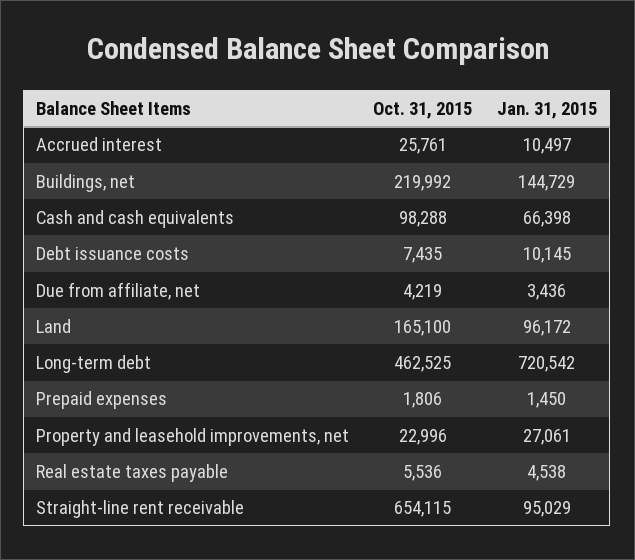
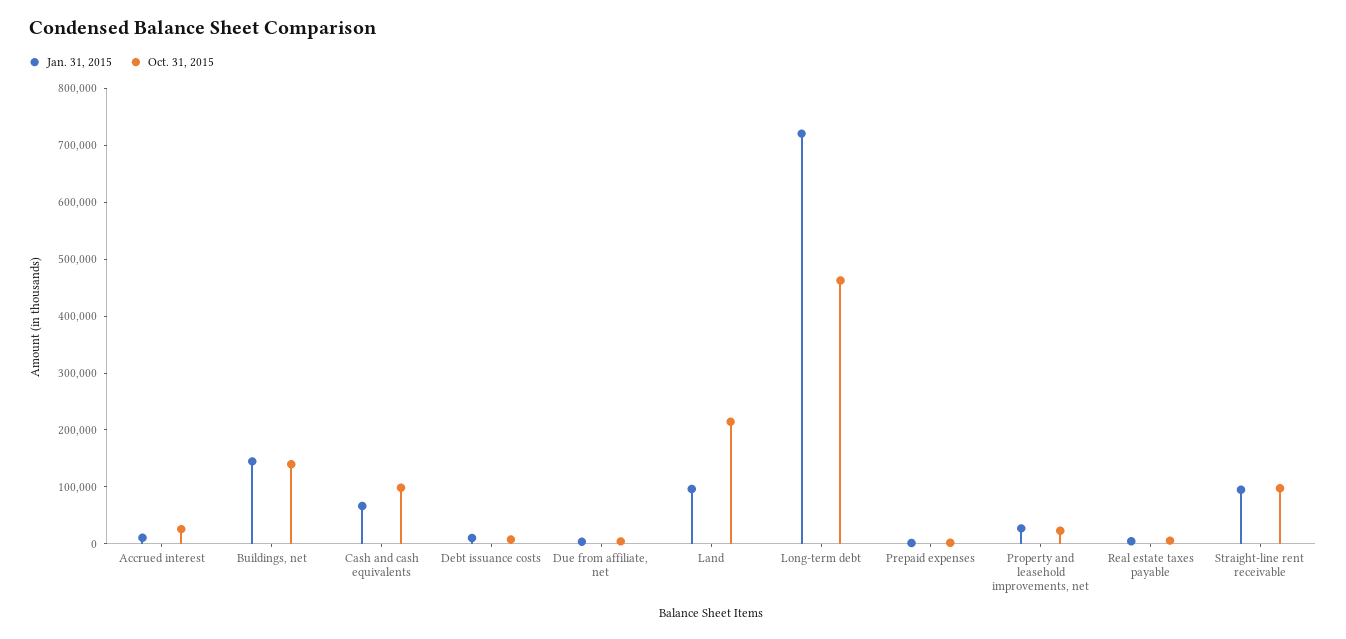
Oct. 31, 2015, Buildings, net: 219992 -> 140000
Oct. 31, 2015, Land: 165100 -> 220000
Oct. 31, 2015, Straight-line rent receivable: 654115 -> 100000

